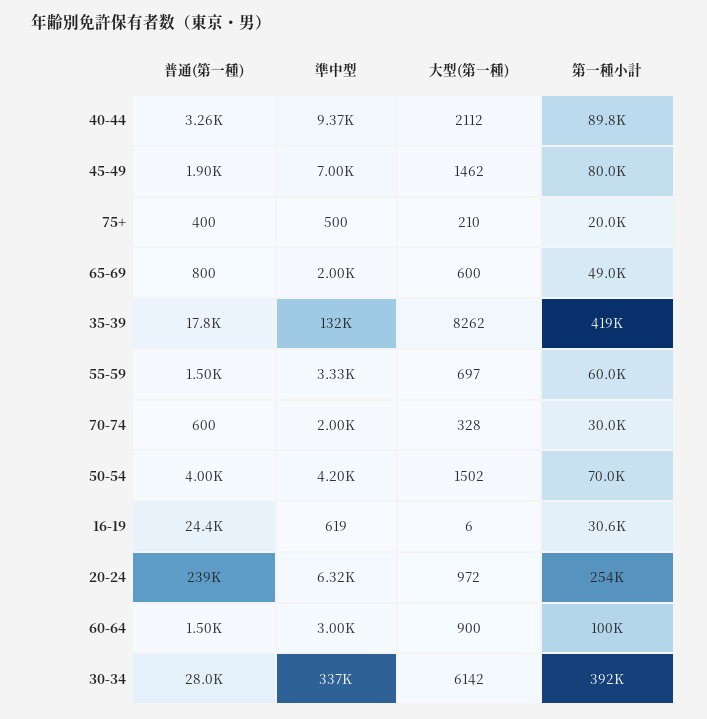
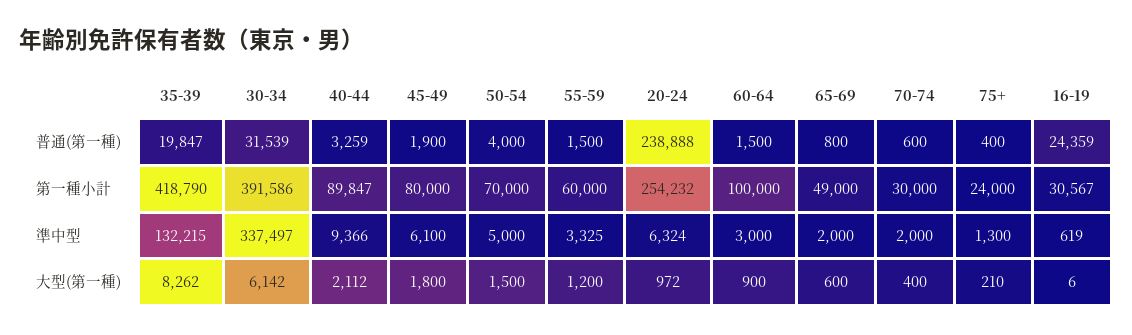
準中型, 45-49: 7000 -> 6100
大型(第一種), 45-49: 1462 -> 1800
準中型, 75+: 500 -> 1300
第一種小計, 75+: 20000 -> 24000
普通(第一種), 35-39: 17800 -> 19847
大型(第一種), 55-59: 697 -> 1200
大型(第一種), 70-74: 328 -> 400
準中型, 50-54: 4200 -> 5000
大型(第一種), 50-54: 1502 -> 1500
普通(第一種), 30-34: 28000 -> 31539

